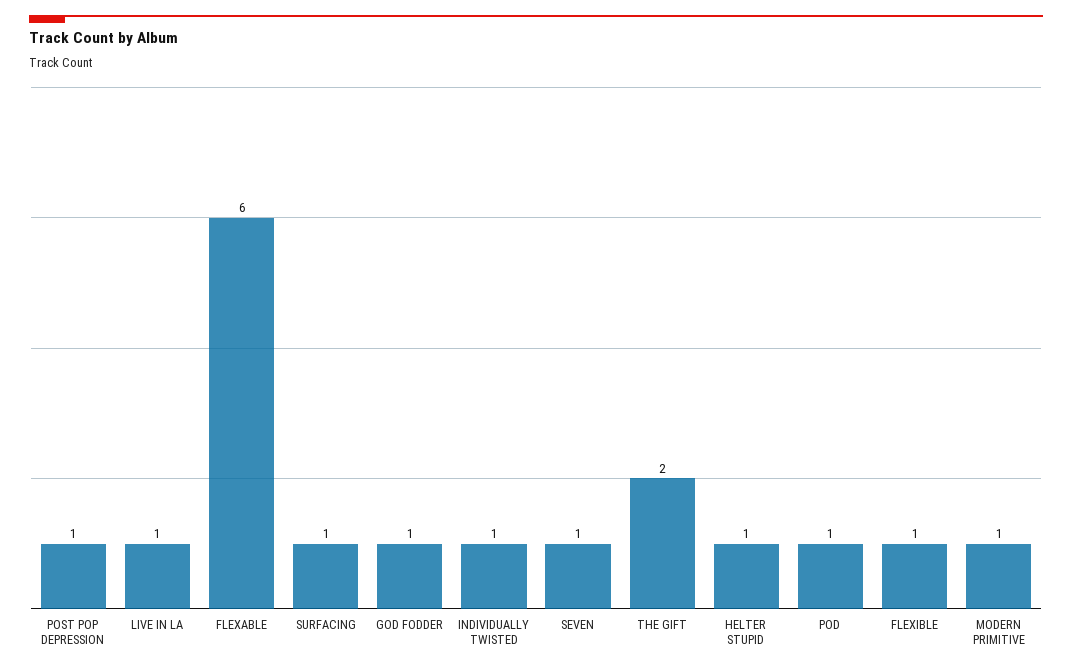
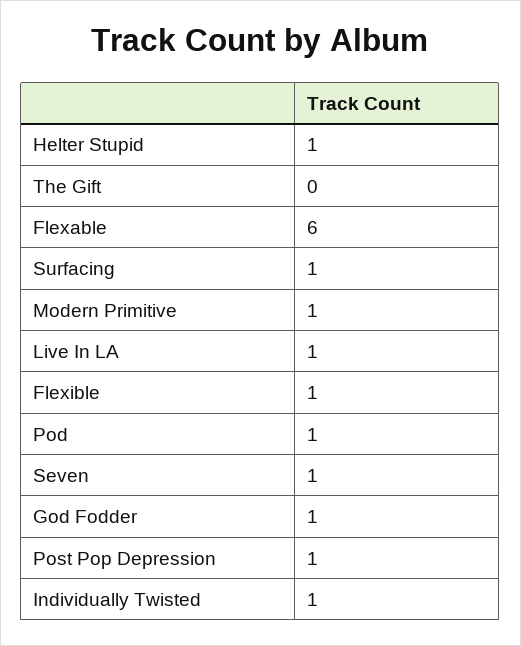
THE GIFT: 2 -> 0

